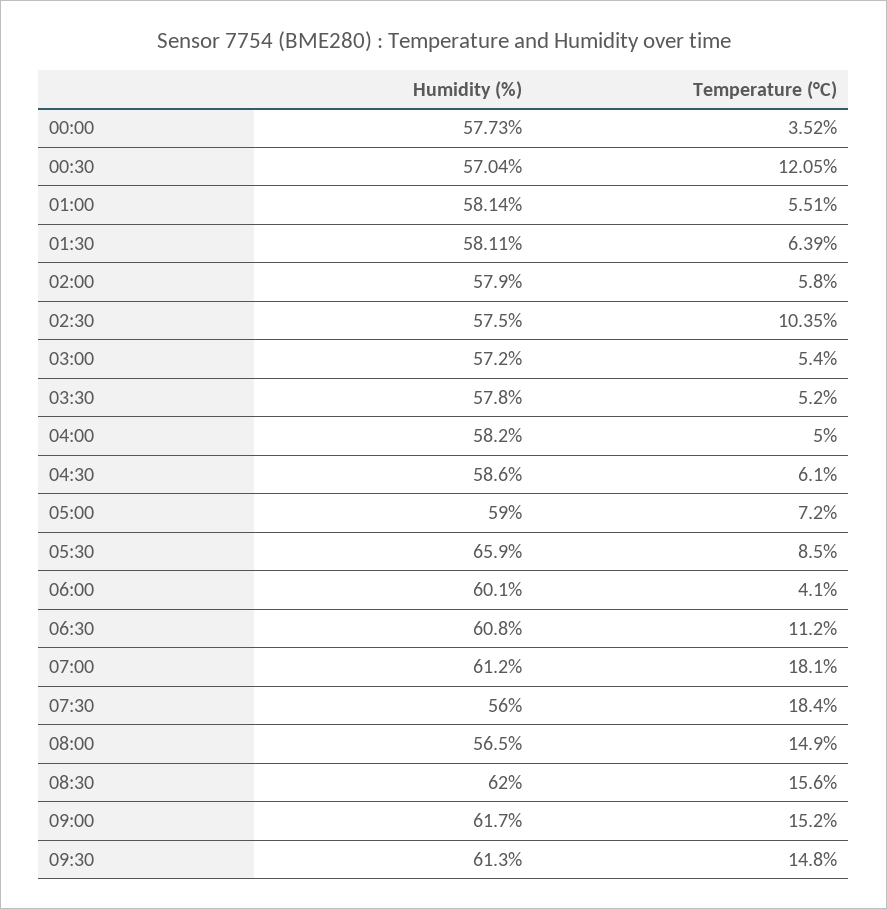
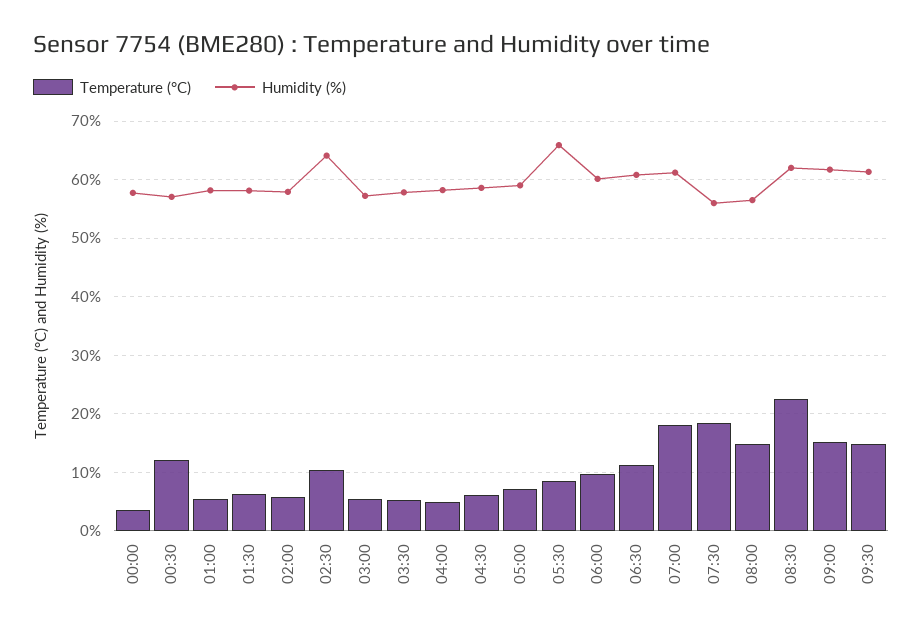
Humidity (%), 02:30: 57.5 -> 64
Temperature (°C), 06:00: 4.1 -> 10
Temperature (°C), 08:30: 15.6 -> 22

